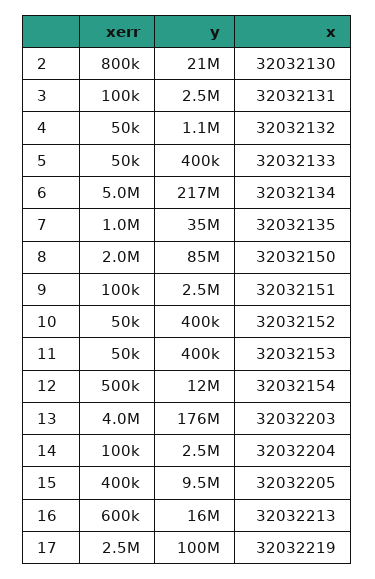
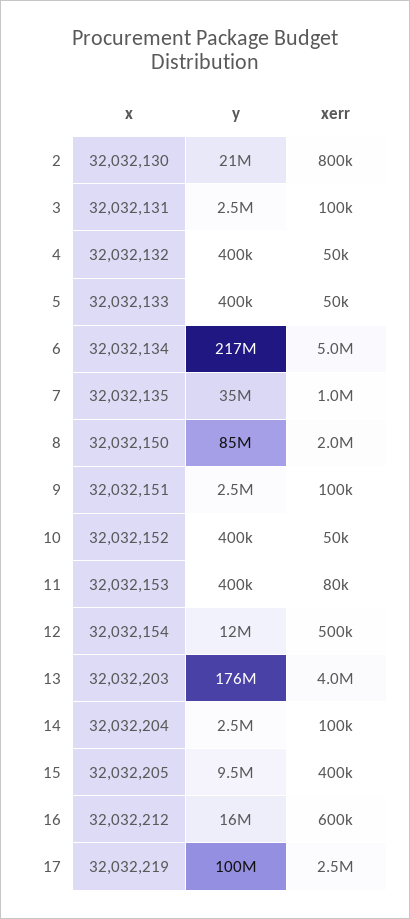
y, 4: 1100000 -> 400000
xerr, 11: 50000 -> 80000
x, 16: 32032213 -> 32032212

